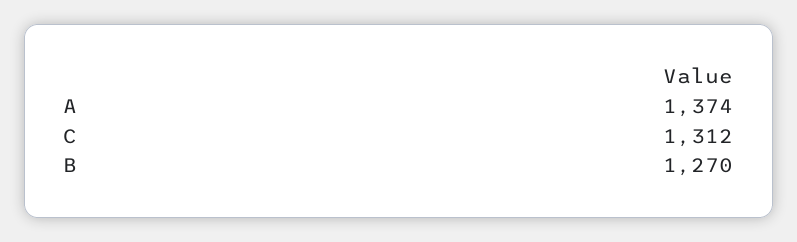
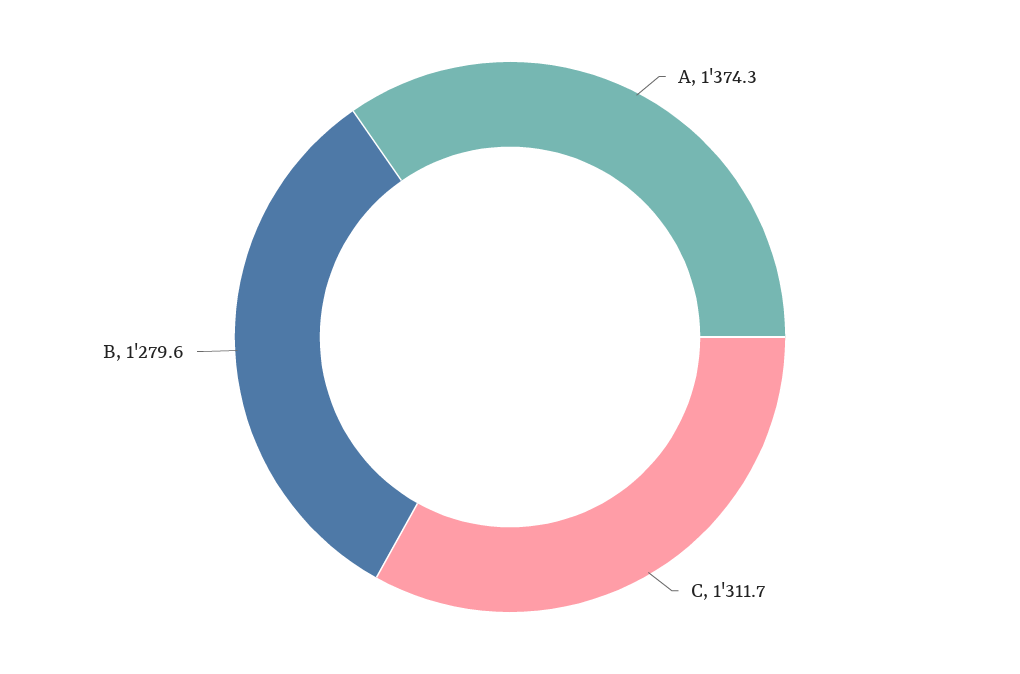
B: 1270 -> 1279.6

